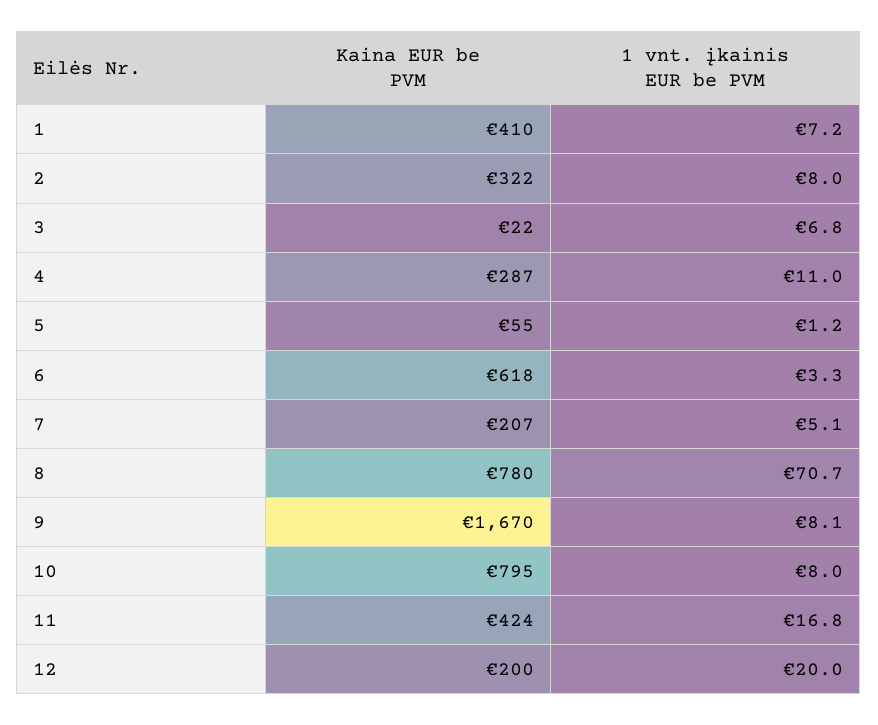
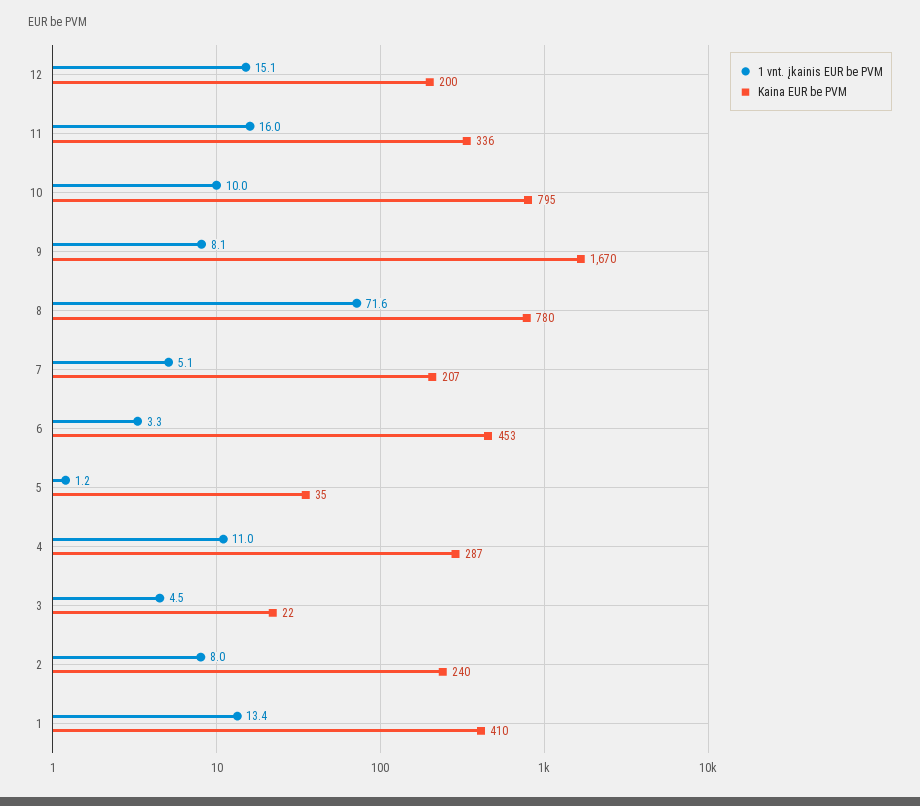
1 vnt. įkainis EUR be PVM, 1: 7.2 -> 13.4
Kaina EUR be PVM, 2: 322 -> 240
1 vnt. įkainis EUR be PVM, 3: 6.8 -> 4.5
Kaina EUR be PVM, 5: 55 -> 35
Kaina EUR be PVM, 6: 618 -> 453
1 vnt. įkainis EUR be PVM, 8: 70.7 -> 71.6
1 vnt. įkainis EUR be PVM, 10: 8 -> 10
Kaina EUR be PVM, 11: 424 -> 336
1 vnt. įkainis EUR be PVM, 11: 16.8 -> 16
1 vnt. įkainis EUR be PVM, 12: 20 -> 15.1

